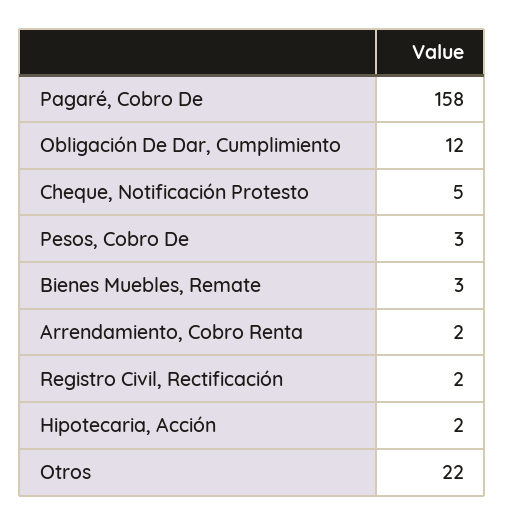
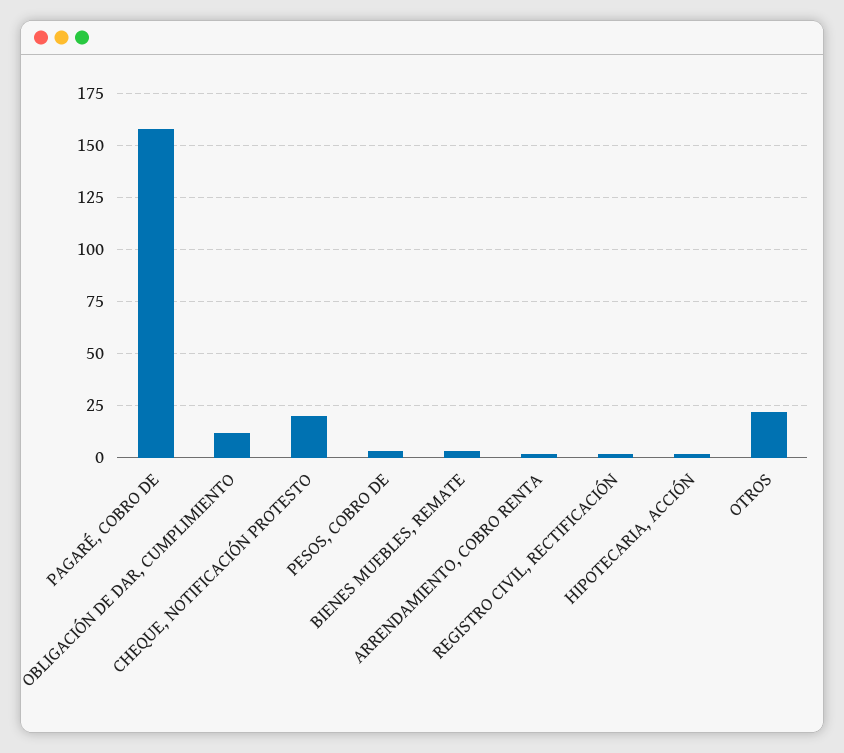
Cheque, Notificación Protesto: 5 -> 20

